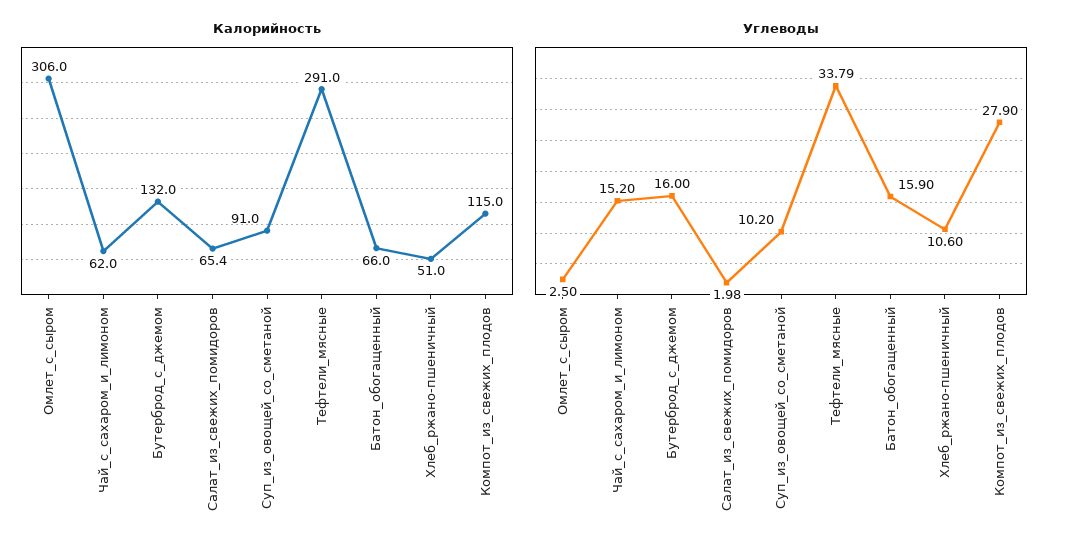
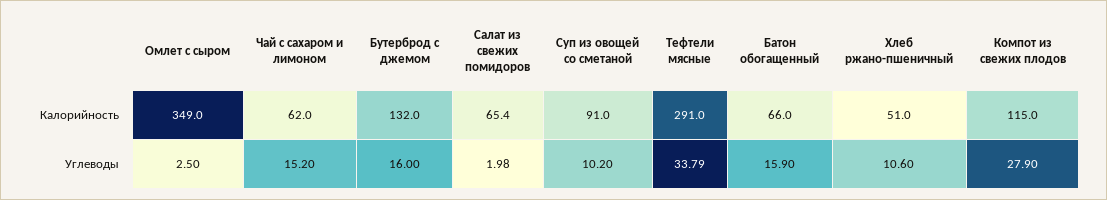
Калорийность, Омлет_с_сыром: 306 -> 349

